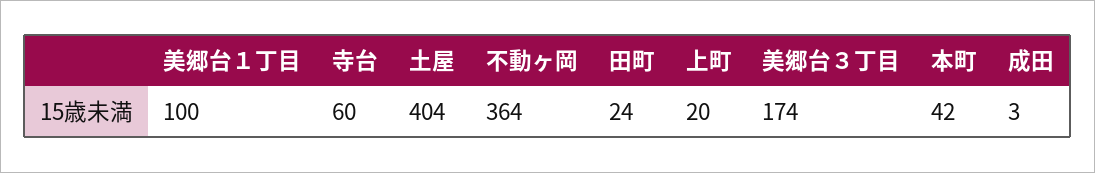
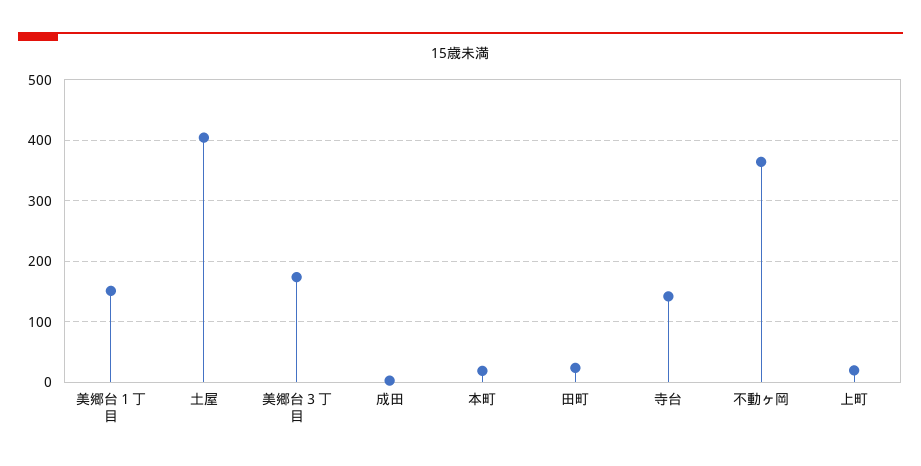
美郷台１丁目: 100 -> 150
寺台: 60 -> 140
本町: 42 -> 20

